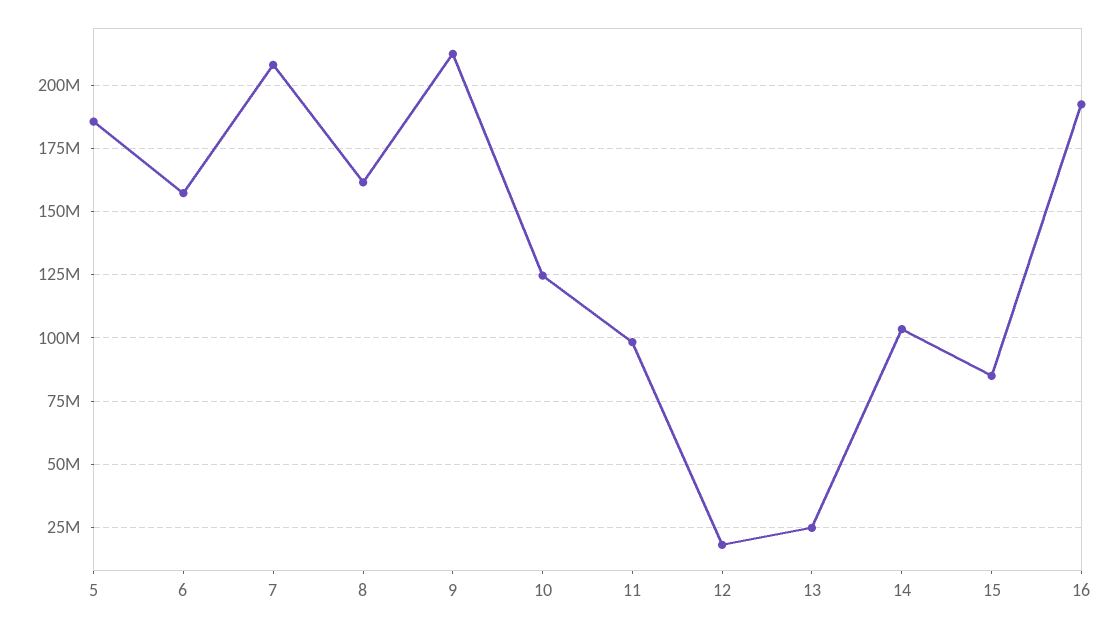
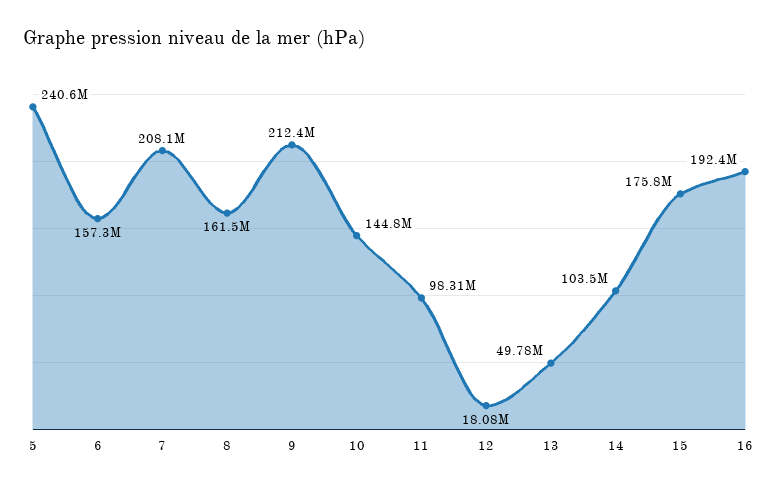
5: 185000000 -> 240600000
10: 125000000 -> 144800000
13: 25000000 -> 49780000
15: 85000000 -> 175800000

